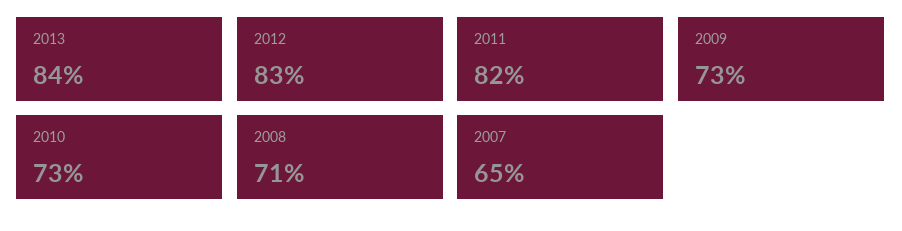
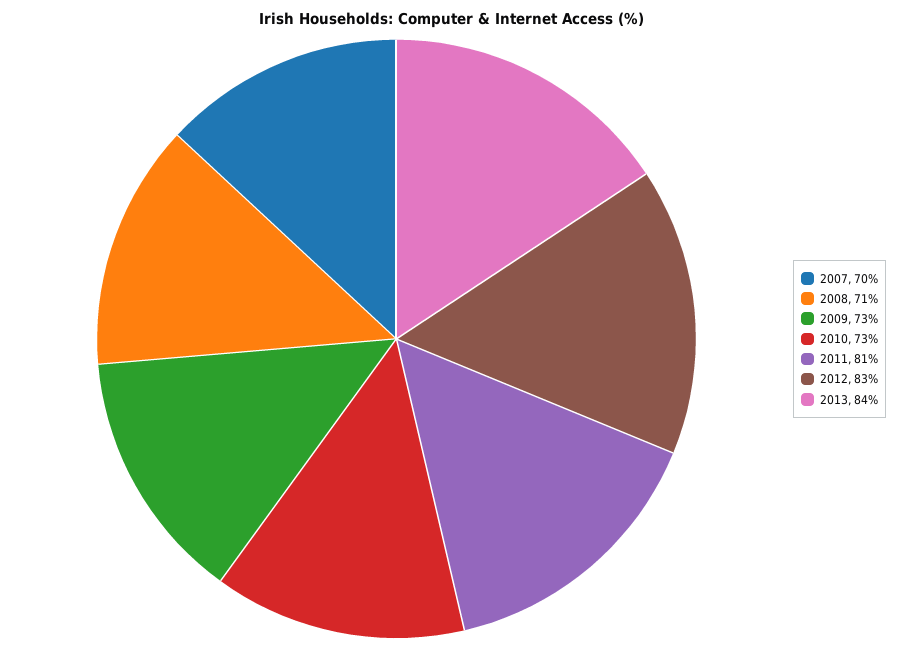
2011: 82 -> 81
2007: 65 -> 70

